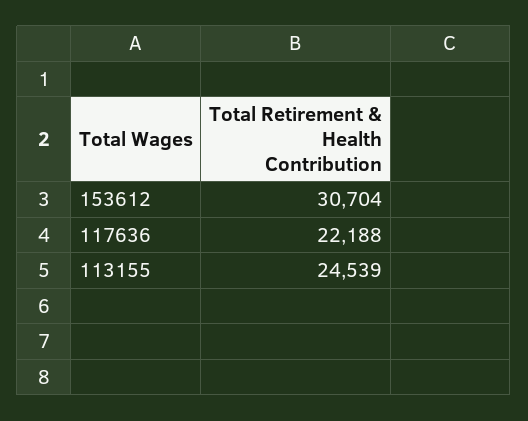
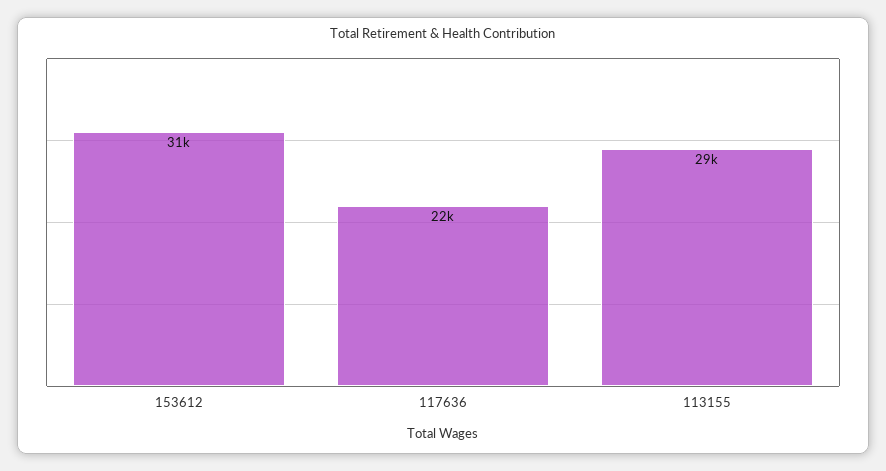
113155: 24539 -> 29000

